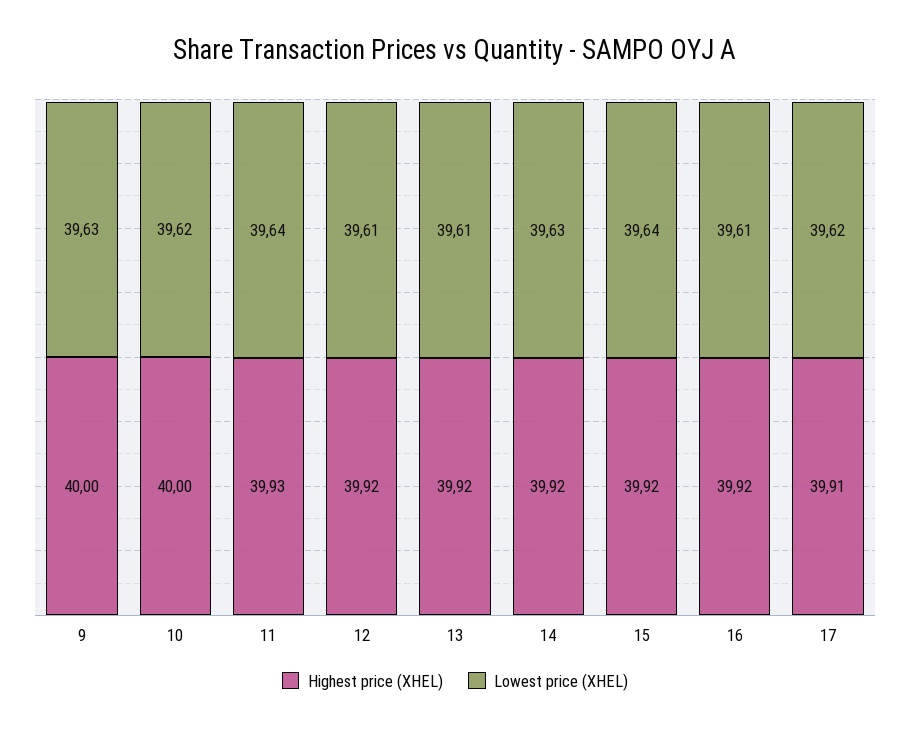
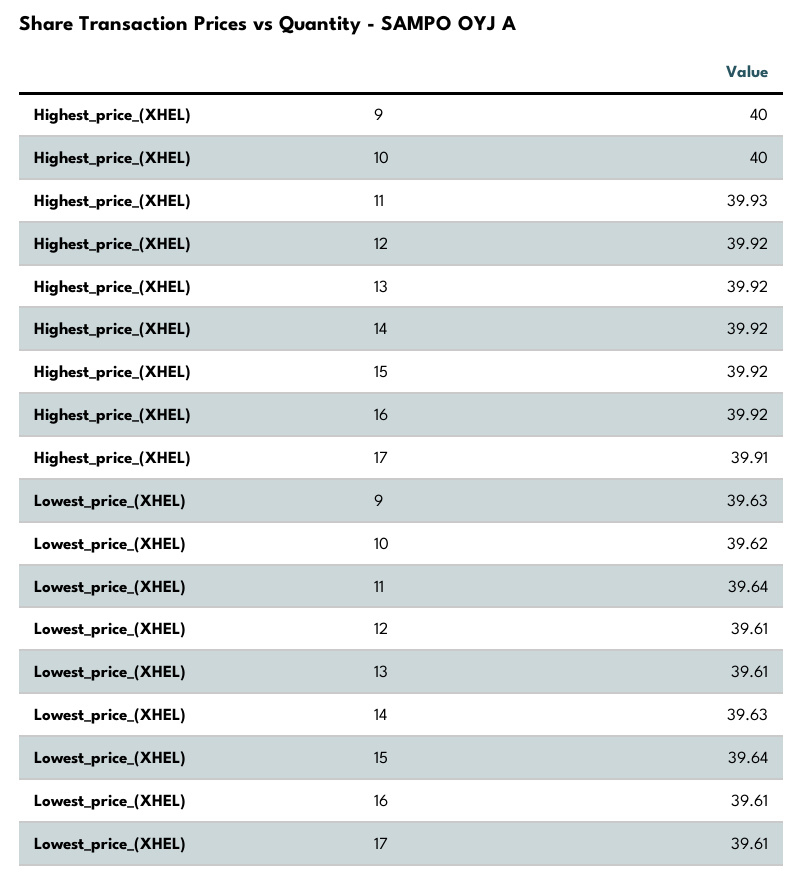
Lowest price (XHEL), 17: 39.62 -> 39.61

